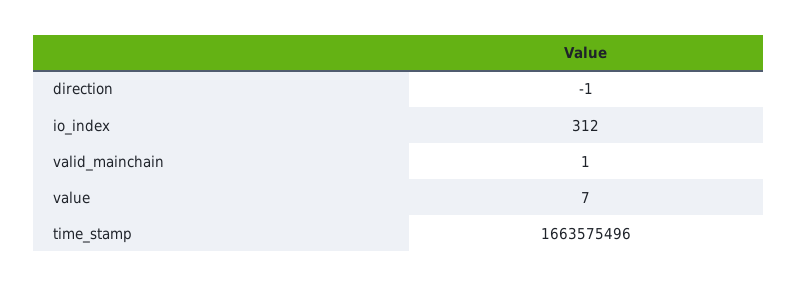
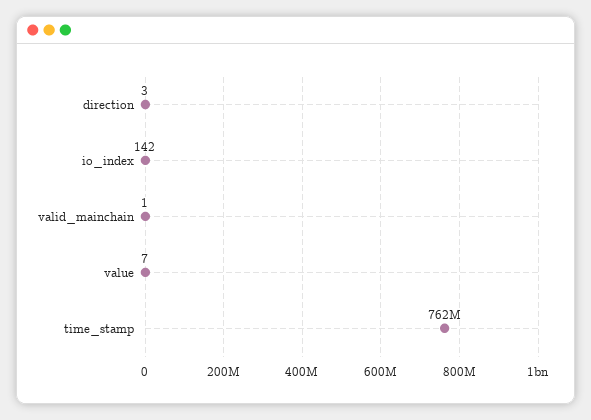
direction: -1 -> 3
io_index: 312 -> 142
time_stamp: 1663575496 -> 762000000

